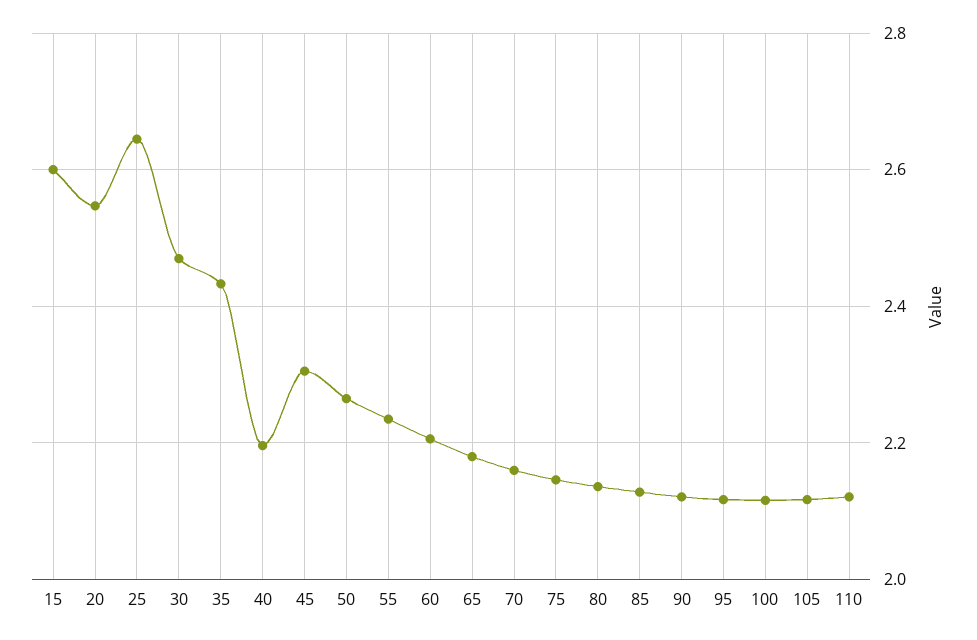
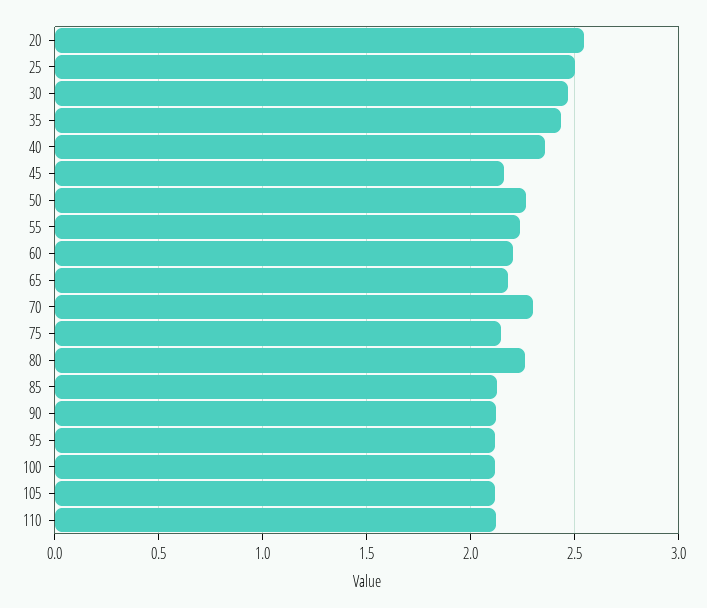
15: 2.6 -> none
25: 2.64 -> 2.5
40: 2.2 -> 2.35
45: 2.3 -> 2.15
70: 2.16 -> 2.3
80: 2.14 -> 2.25

